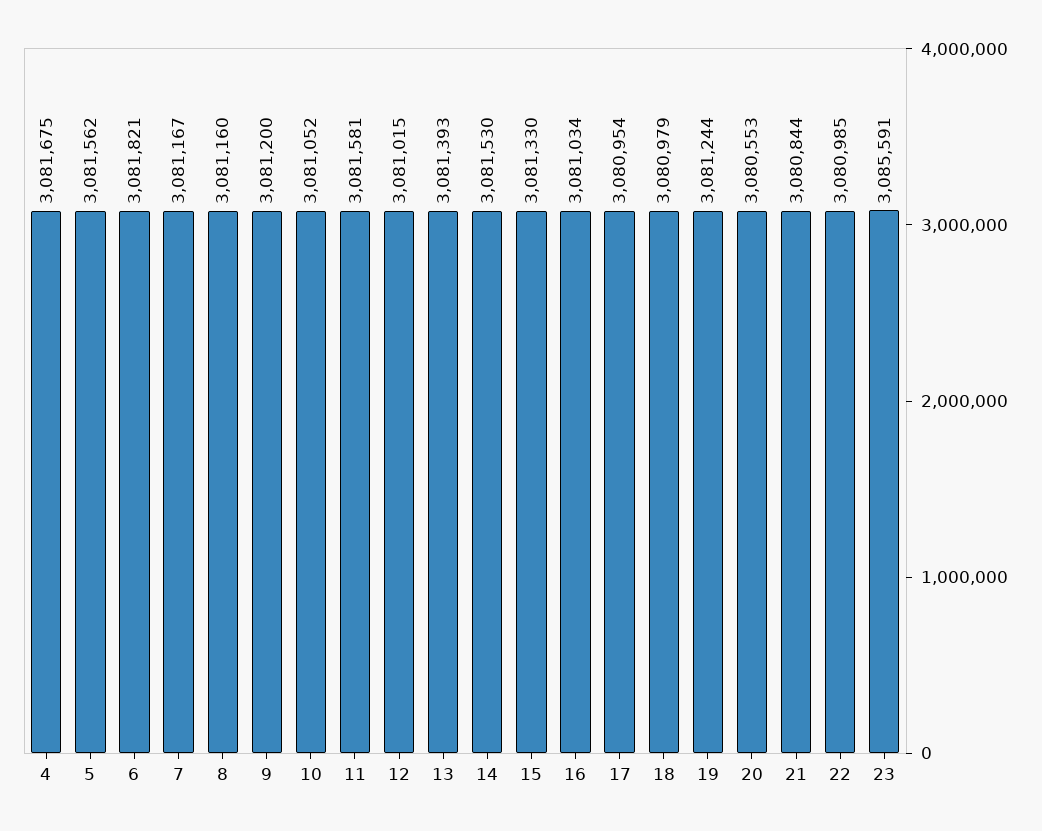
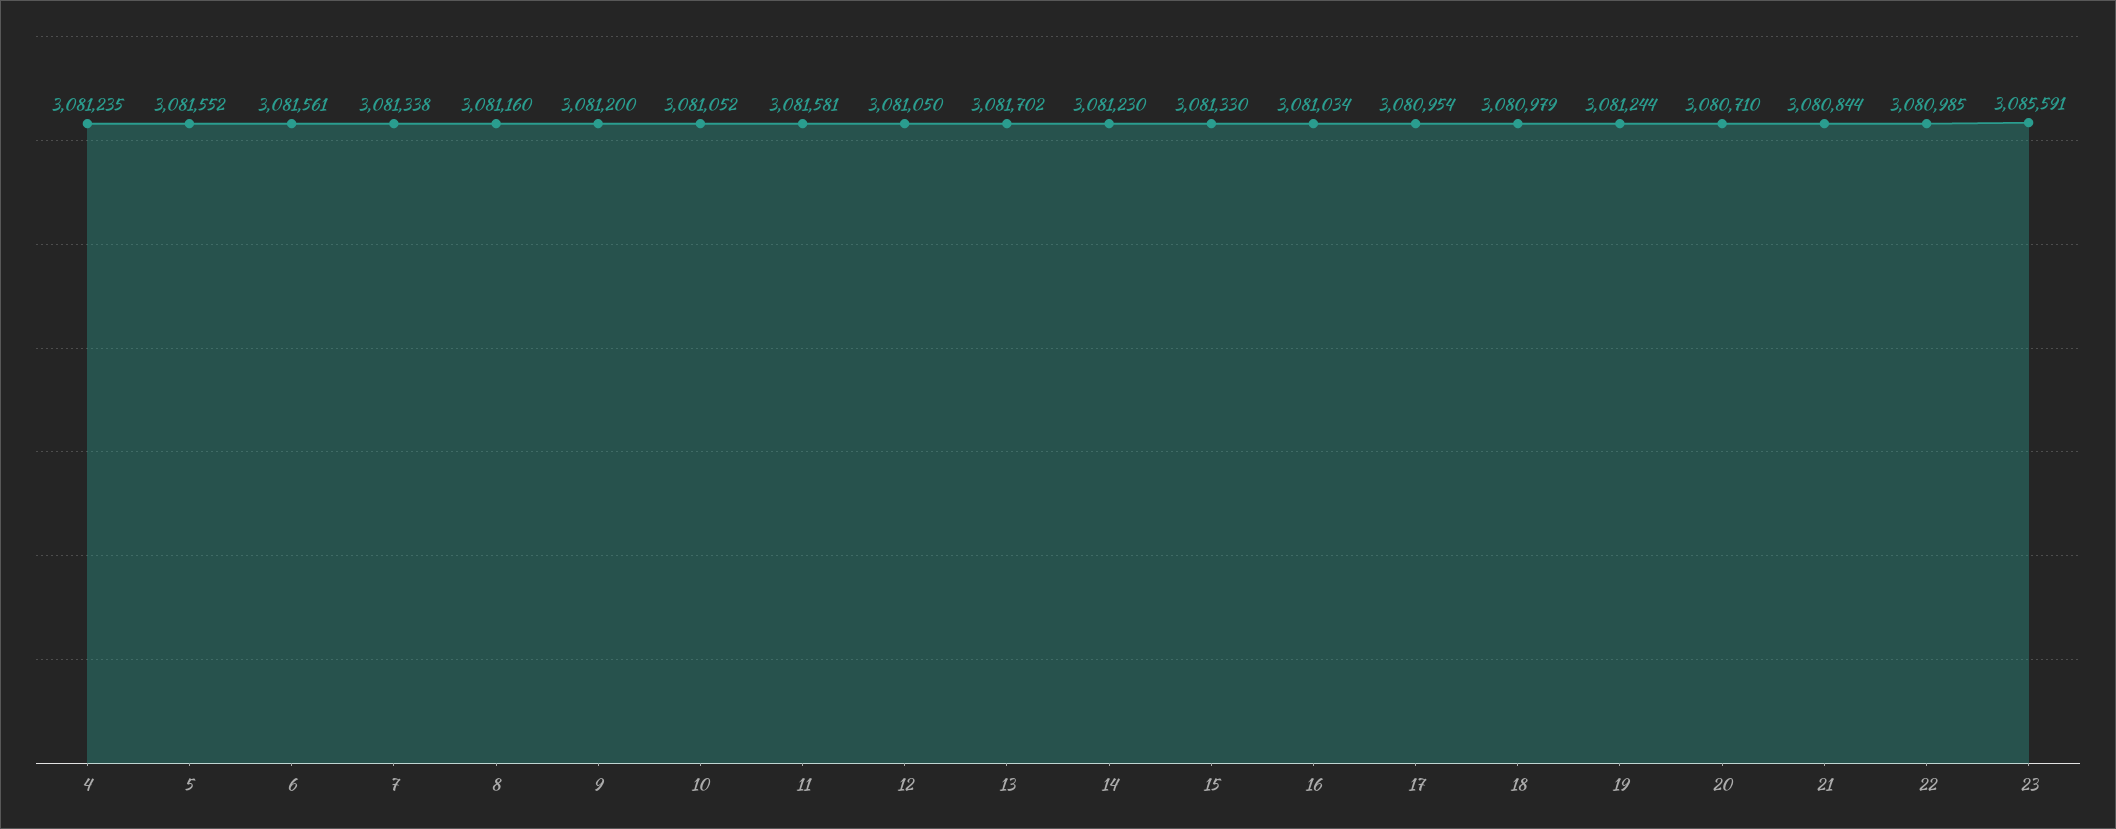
4: 3081675 -> 3081235
5: 3081562 -> 3081552
6: 3081821 -> 3081561
7: 3081167 -> 3081338
12: 3081015 -> 3081050
13: 3081393 -> 3081702
14: 3081530 -> 3081230
20: 3080553 -> 3080710

